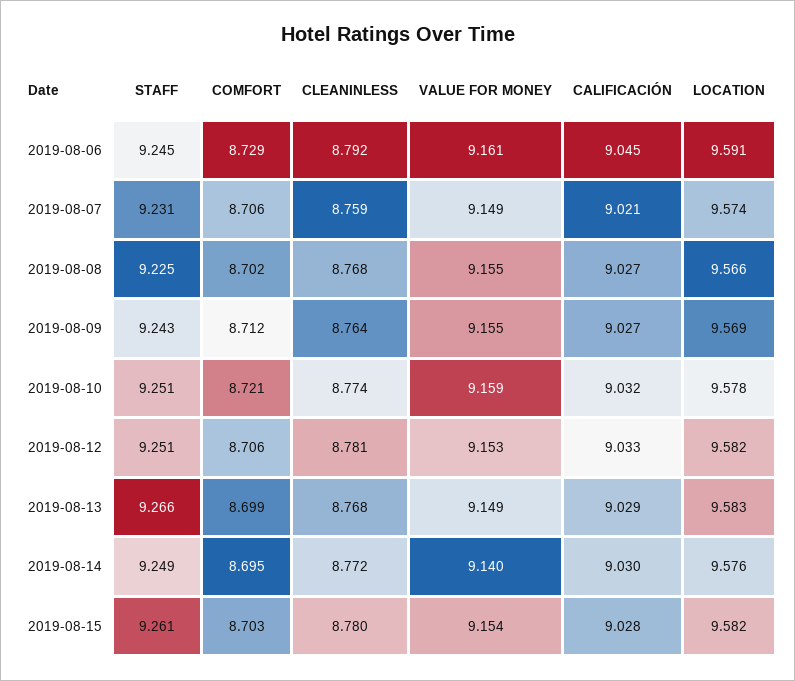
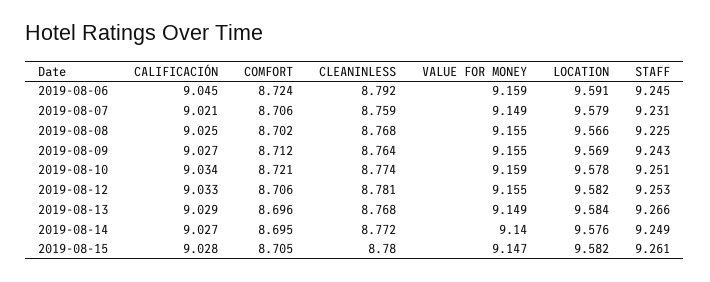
COMFORT, 2019-08-06: 8.729 -> 8.724
VALUE FOR MONEY, 2019-08-06: 9.161 -> 9.159
LOCATION, 2019-08-07: 9.574 -> 9.579
CALIFICACIÓN, 2019-08-08: 9.027 -> 9.025
CALIFICACIÓN, 2019-08-10: 9.032 -> 9.034
STAFF, 2019-08-12: 9.251 -> 9.253
VALUE FOR MONEY, 2019-08-12: 9.153 -> 9.155
COMFORT, 2019-08-13: 8.699 -> 8.696
LOCATION, 2019-08-13: 9.583 -> 9.584
CALIFICACIÓN, 2019-08-14: 9.03 -> 9.027
COMFORT, 2019-08-15: 8.703 -> 8.705
VALUE FOR MONEY, 2019-08-15: 9.154 -> 9.147

